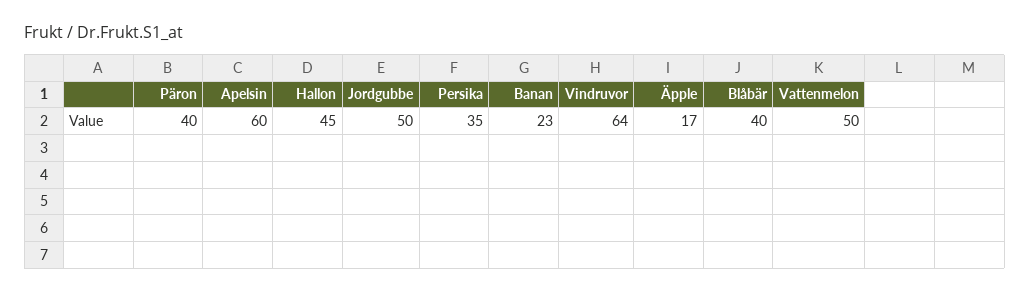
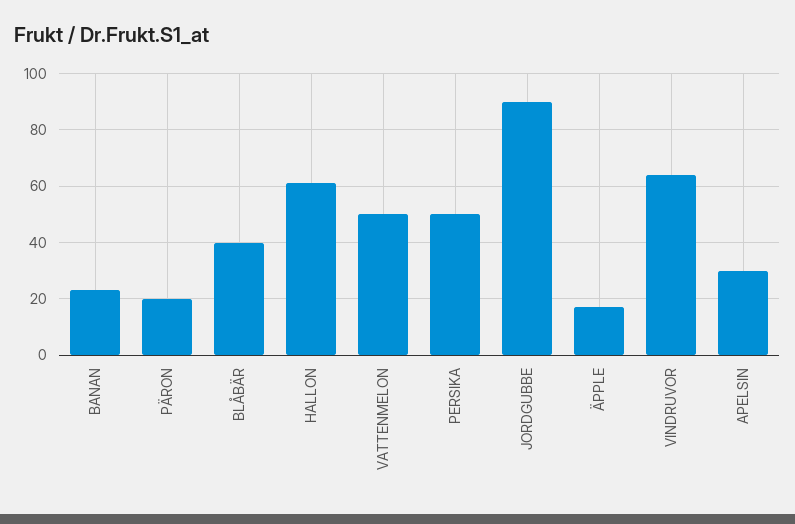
Päron: 40 -> 20
Apelsin: 60 -> 30
Hallon: 45 -> 60
Jordgubbe: 50 -> 90
Persika: 35 -> 50

